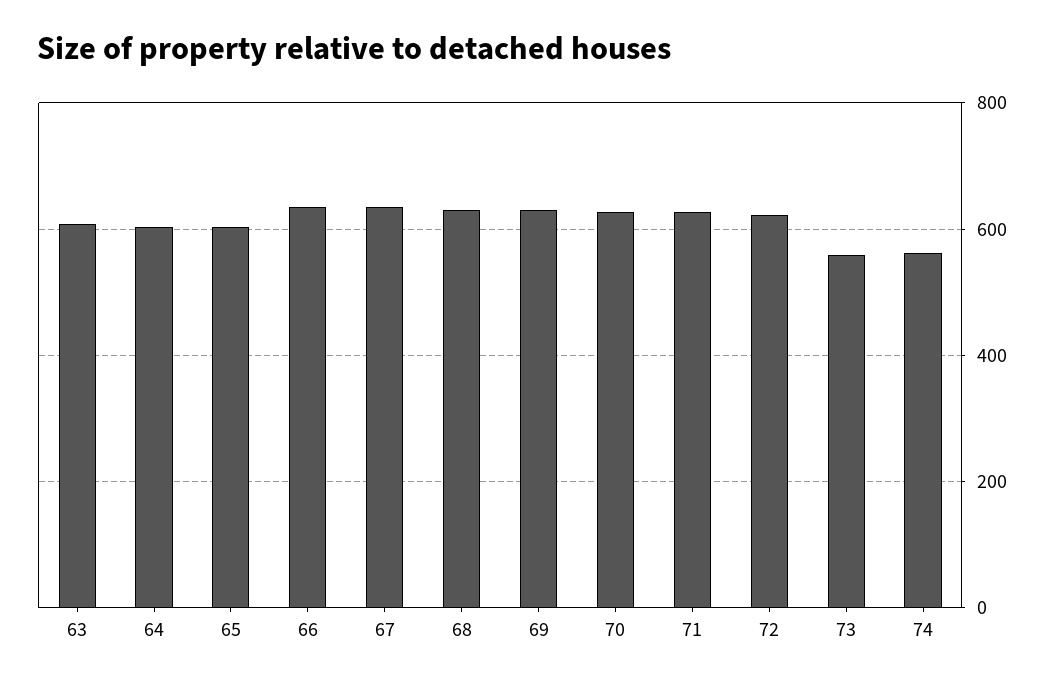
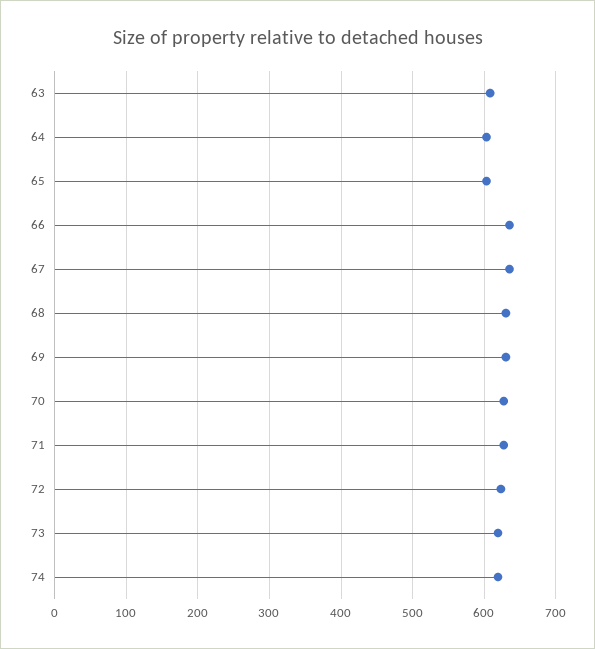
73: 560 -> 620
74: 560 -> 620

